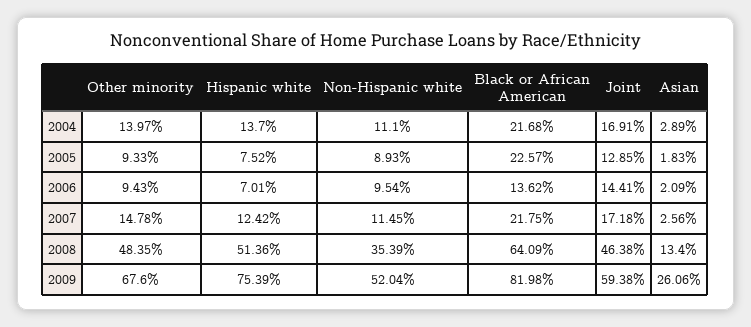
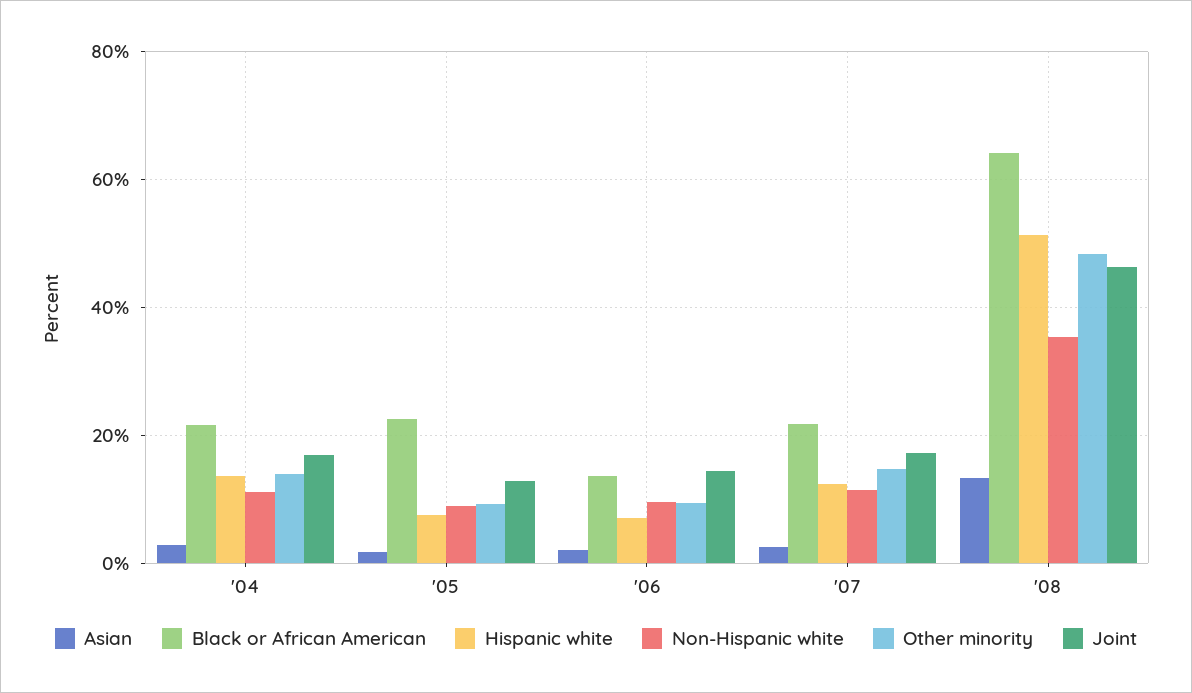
Other minority, 2009: 67.6 -> none
Hispanic white, 2009: 75.39 -> none
Non-Hispanic white, 2009: 52.04 -> none
Black or African American, 2009: 81.98 -> none
Joint, 2009: 59.38 -> none
Asian, 2009: 26.06 -> none

